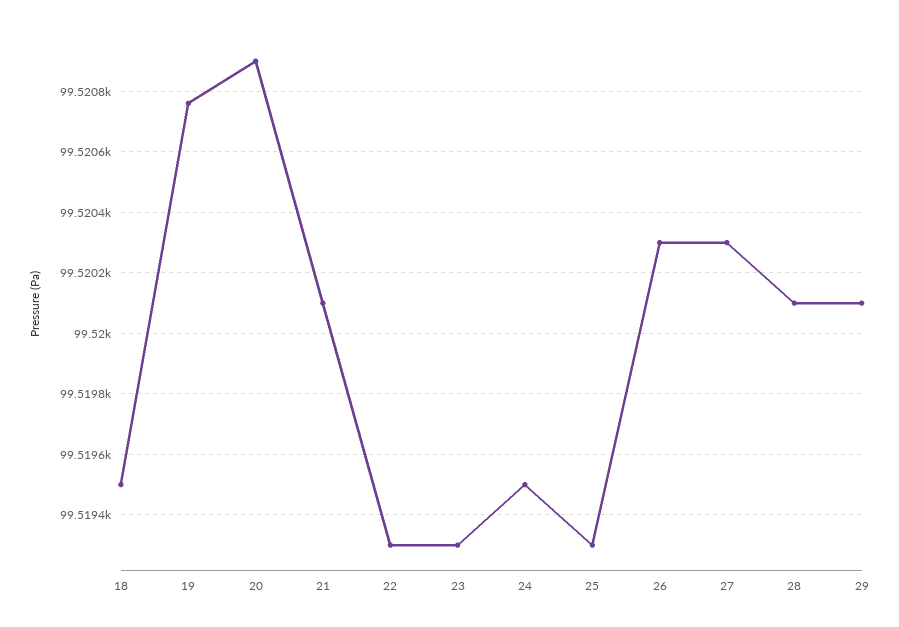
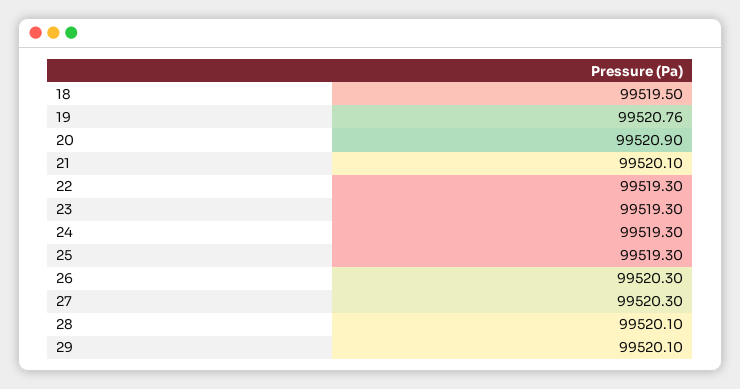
24: 99519.5 -> 99519.3

